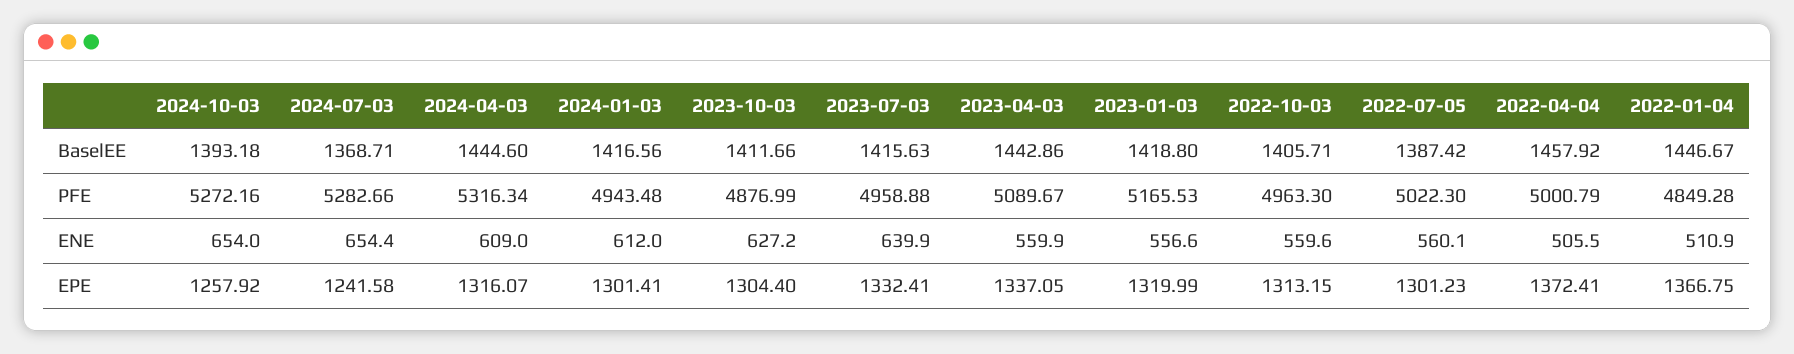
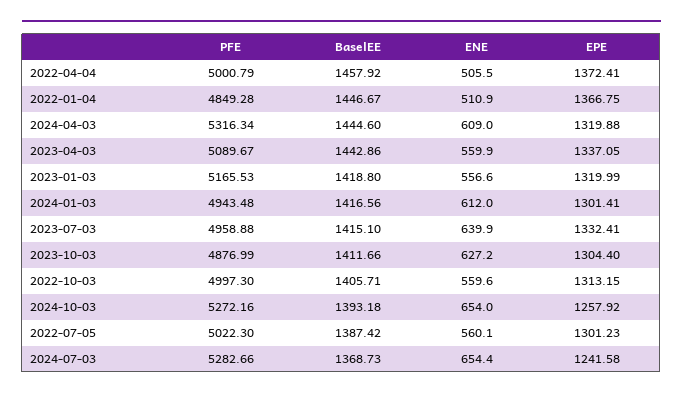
2024-07-03, BaselEE: 1368.71 -> 1368.73
2023-07-03, BaselEE: 1415.63 -> 1415.1
2022-10-03, PFE: 4963.3 -> 4997.3
2024-04-03, EPE: 1316.07 -> 1319.88

